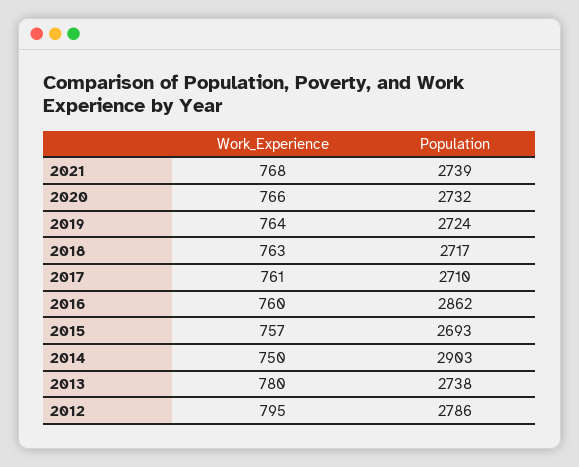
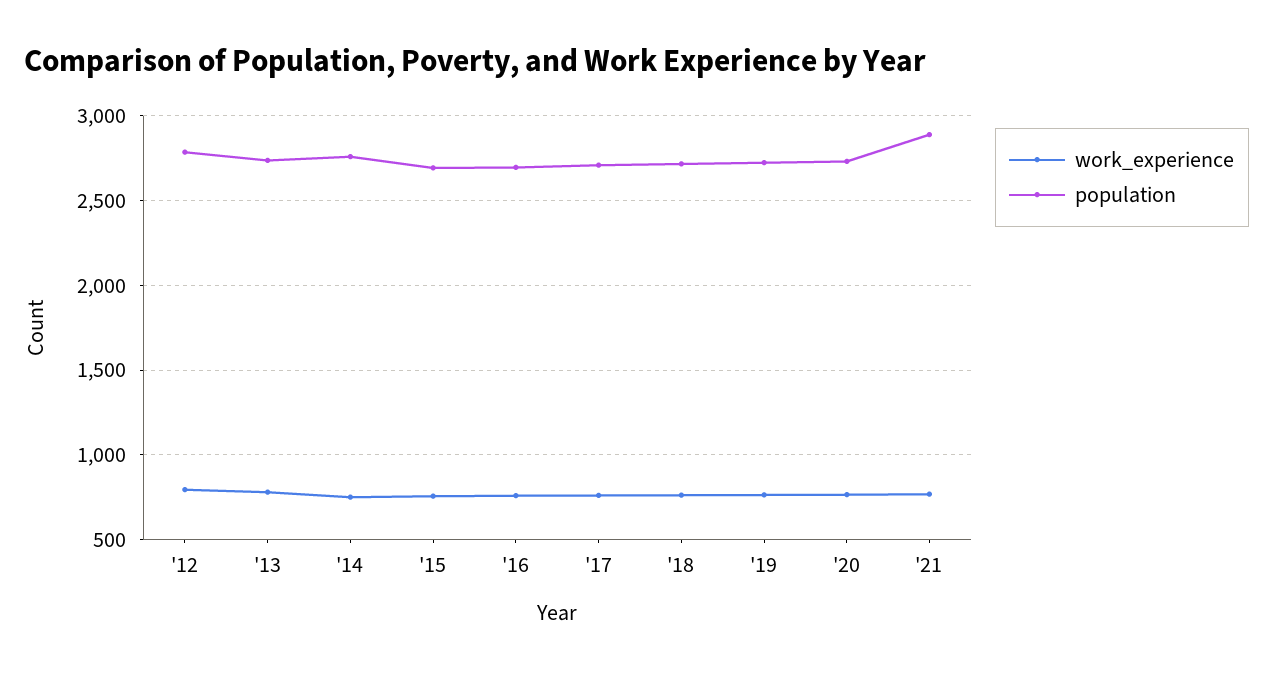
Population, 2021: 2739 -> 2900
Population, 2016: 2862 -> 2700
Population, 2014: 2903 -> 2750

